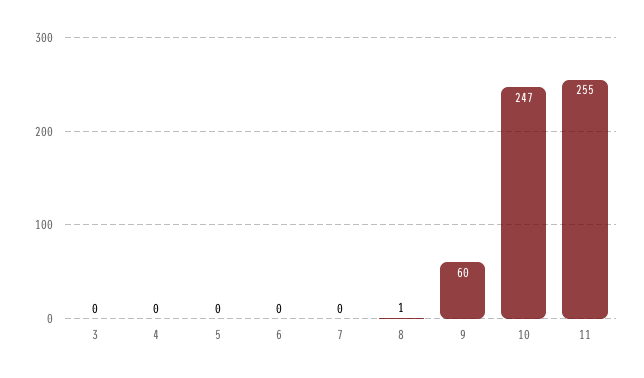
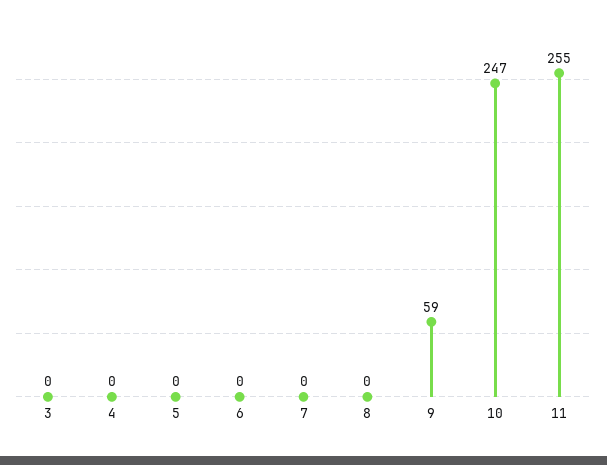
8: 1 -> 0
9: 60 -> 59

